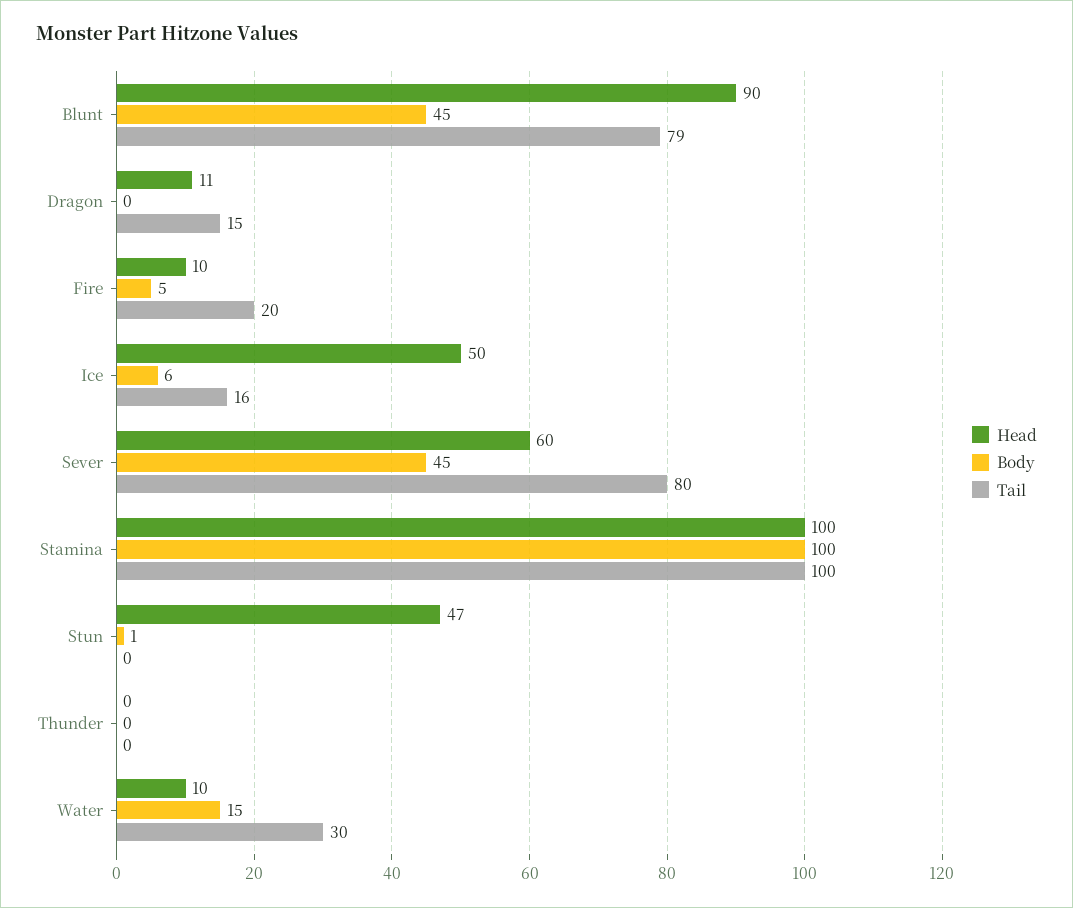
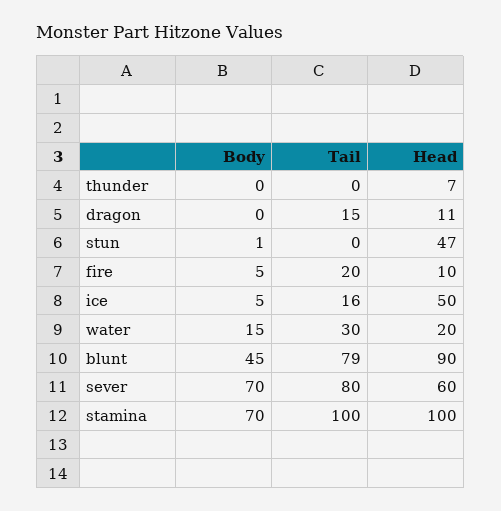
Body, Ice: 6 -> 5
Body, Sever: 45 -> 70
Body, Stamina: 100 -> 70
Head, Thunder: 0 -> 7
Head, Water: 10 -> 20

